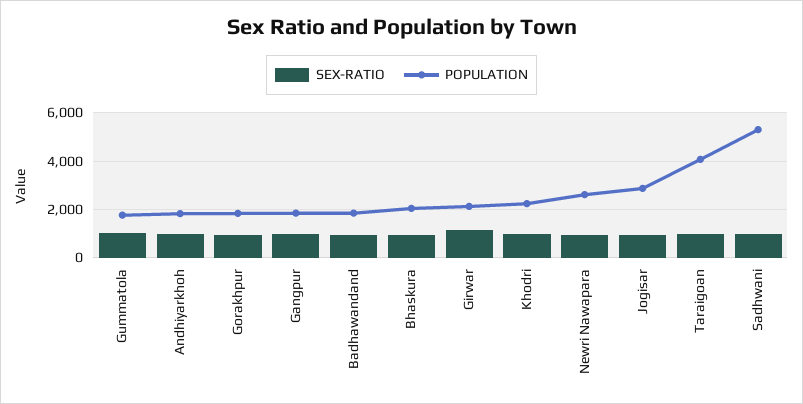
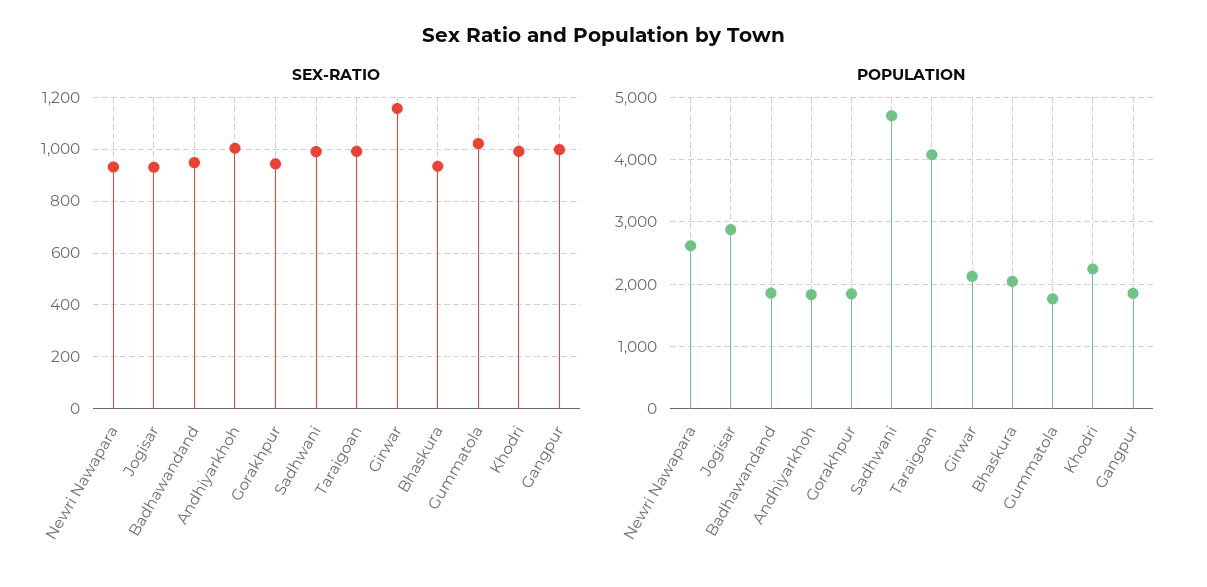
POPULATION, Sadhwani: 5250 -> 4700

